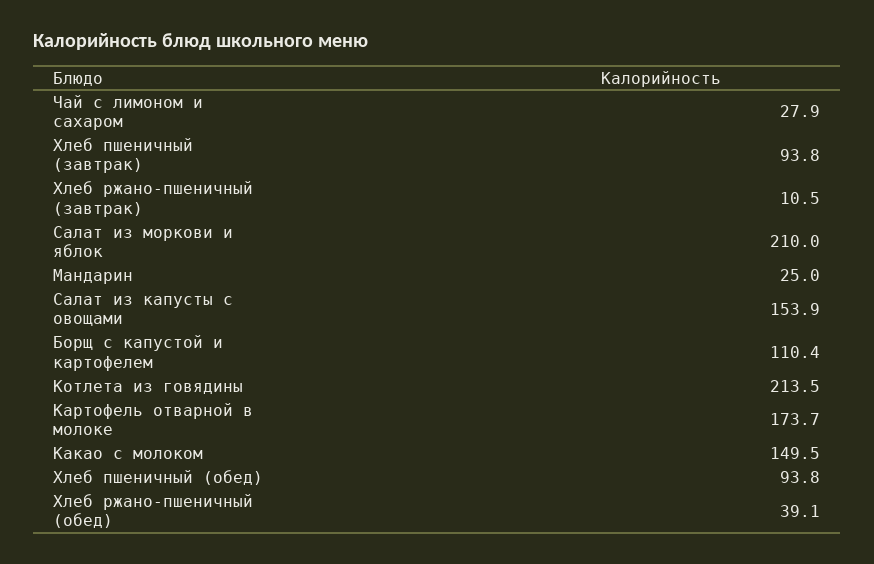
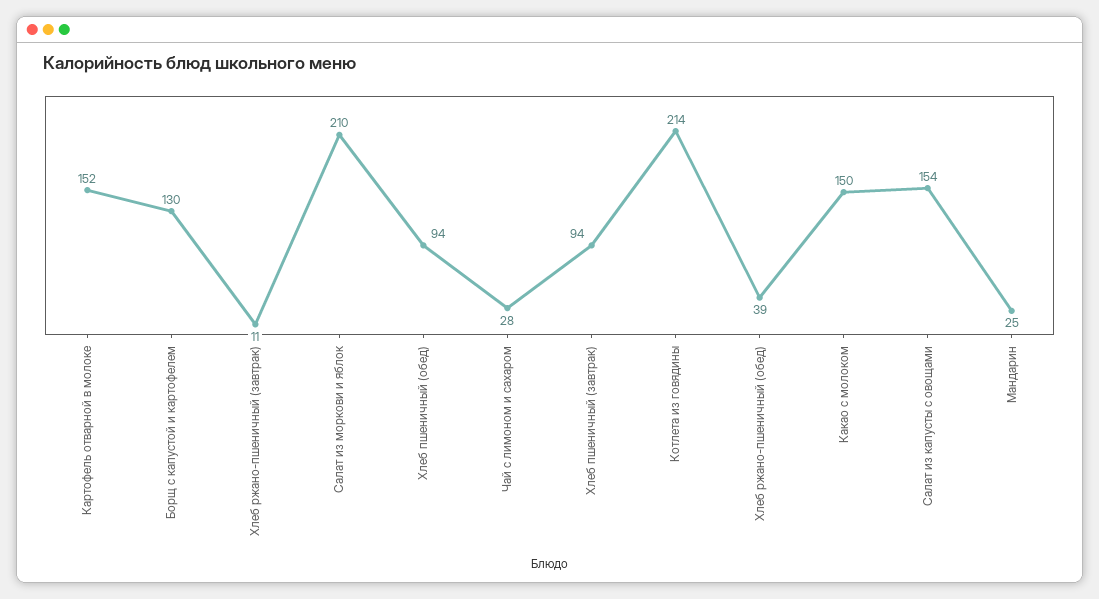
Борщ с капустой и картофелем: 110.4 -> 130
Картофель отварной в молоке: 173.7 -> 152

